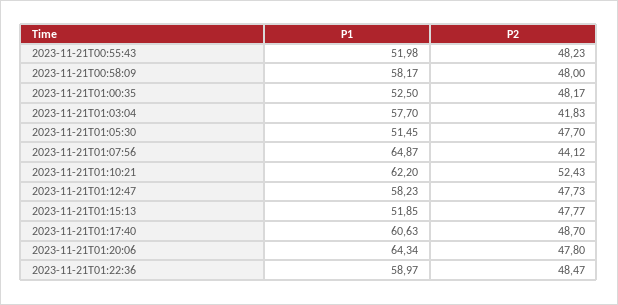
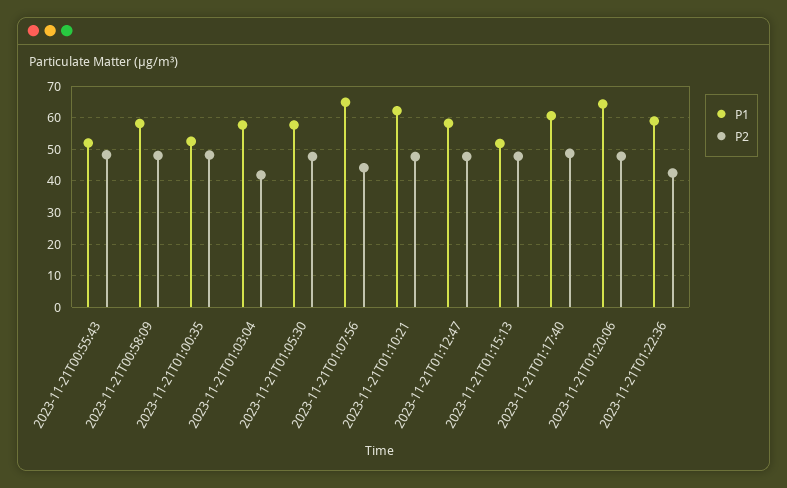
P1, 2023-11-21T01:05:30: 51.45 -> 58
P2, 2023-11-21T01:10:21: 52.43 -> 48
P2, 2023-11-21T01:22:36: 48.47 -> 42

